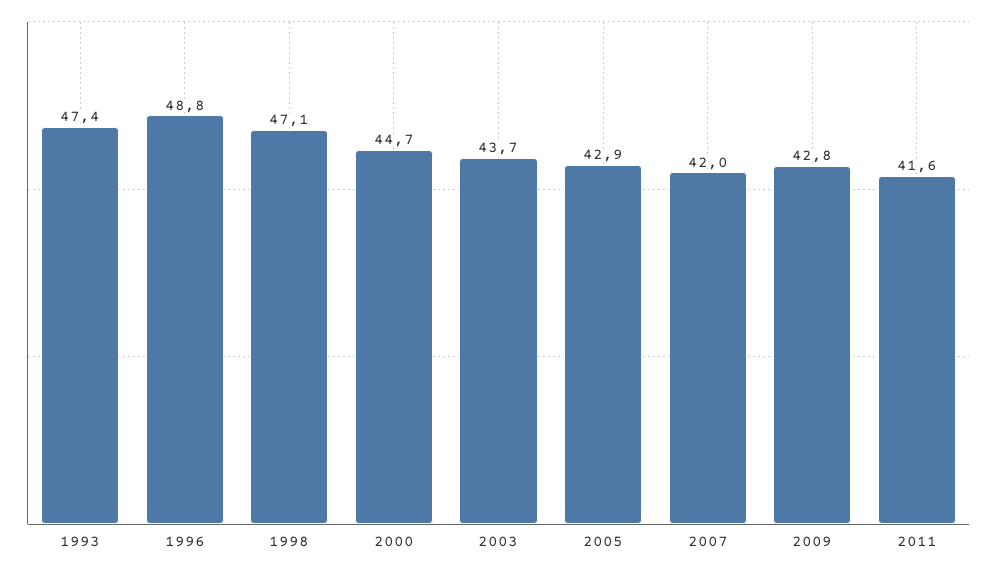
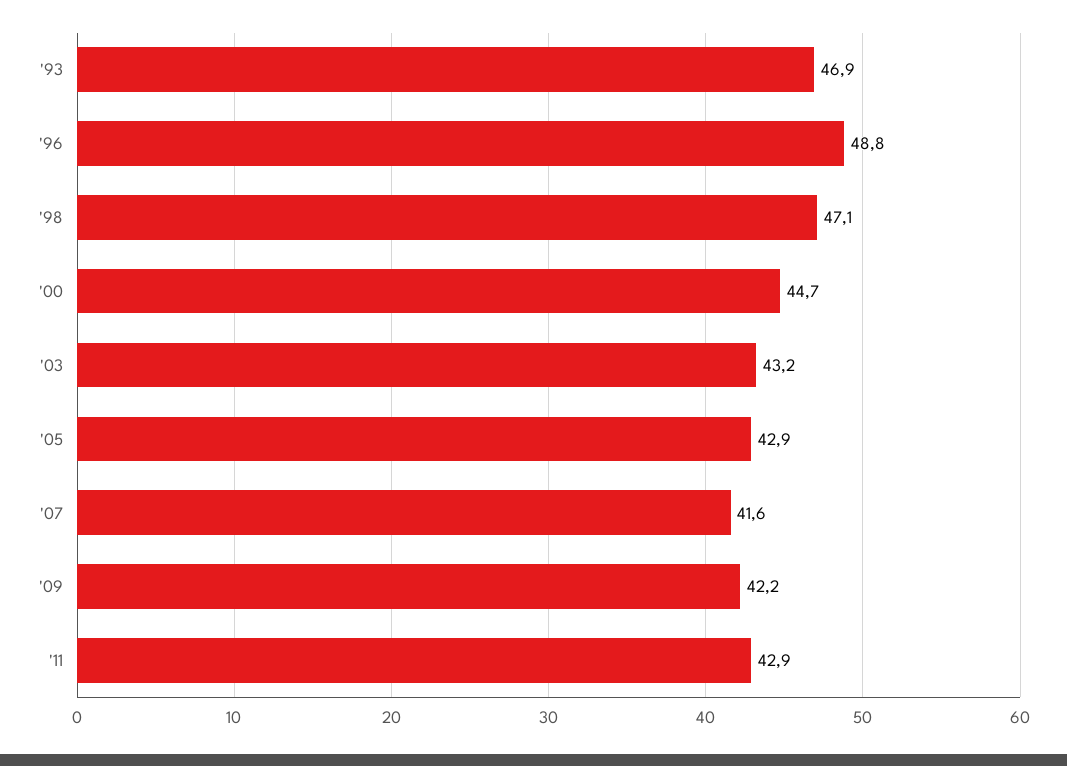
1993: 47.4 -> 46.9
2003: 43.7 -> 43.2
2007: 42 -> 41.6
2009: 42.8 -> 42.2
2011: 41.6 -> 42.9

